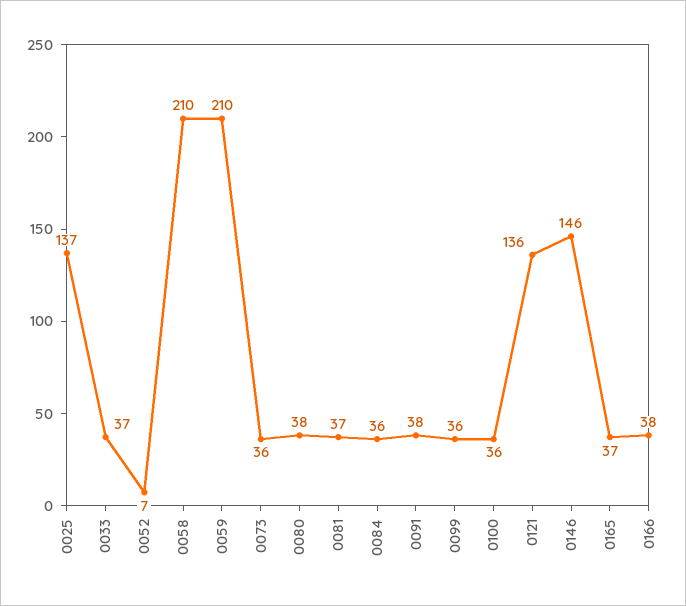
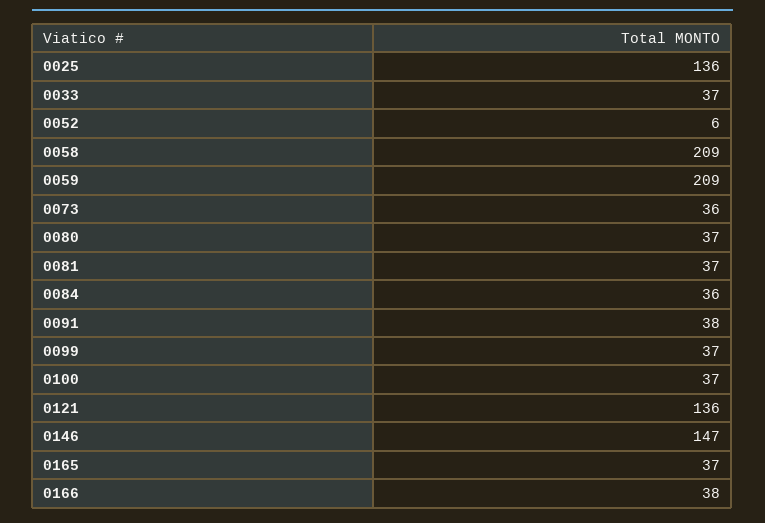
0025: 137 -> 136
0052: 7 -> 6
0058: 210 -> 209
0059: 210 -> 209
0080: 38 -> 37
0099: 36 -> 37
0100: 36 -> 37
0146: 146 -> 147

